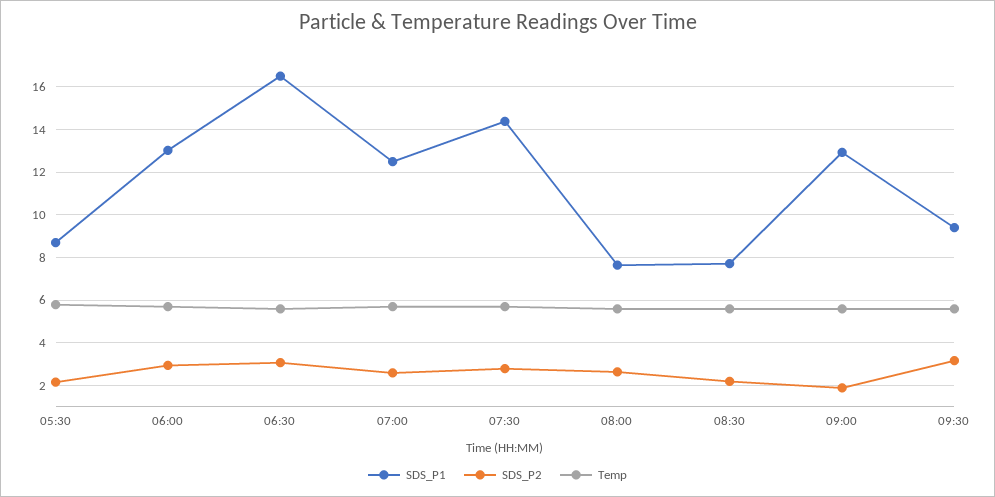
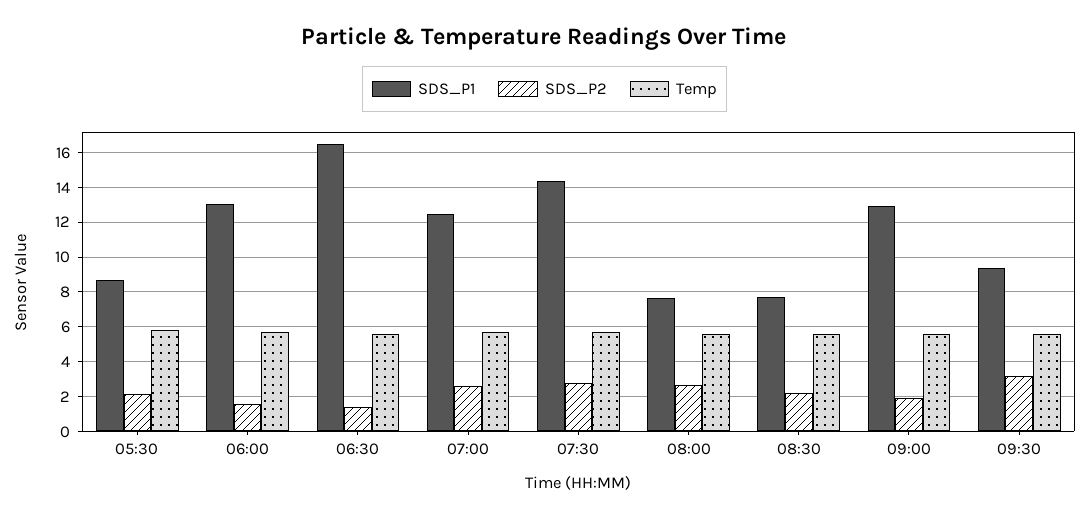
SDS_P2, 06:00: 3 -> 1.5
SDS_P2, 06:30: 3 -> 1.5

